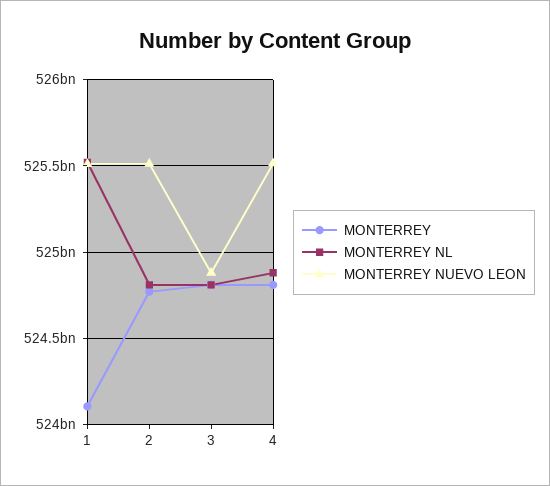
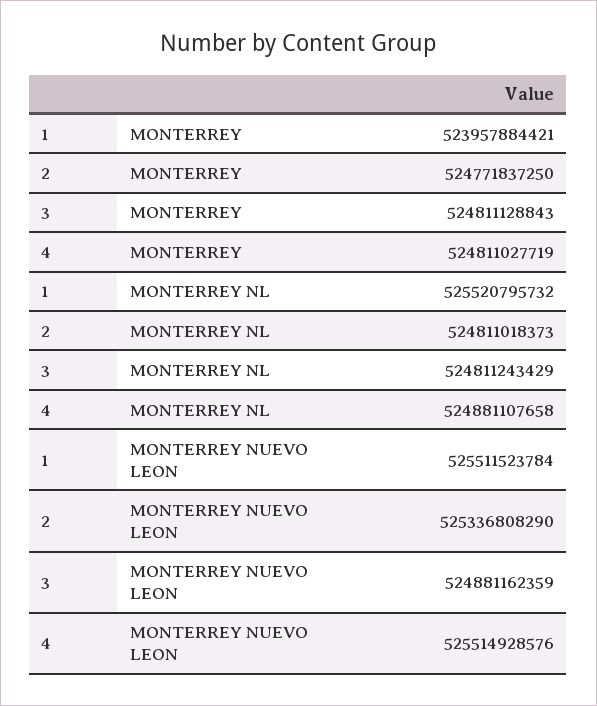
MONTERREY, 1: 524100000000 -> 523957884421
MONTERREY NUEVO LEON, 2: 525500000000 -> 525336808290

